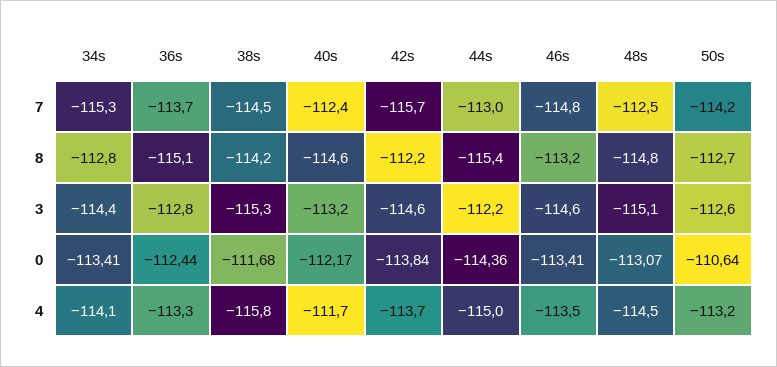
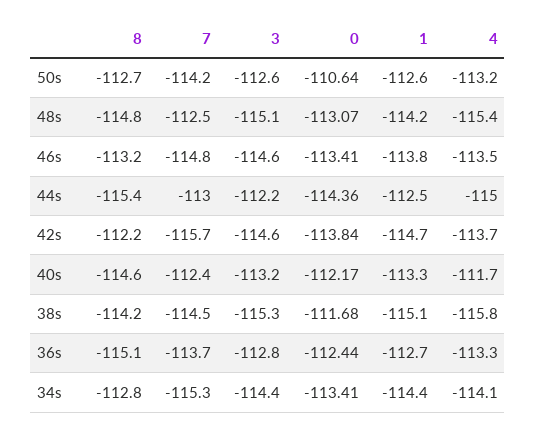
48s, 4: -114.5 -> -115.4
50s, 1: none -> -112.6
48s, 1: none -> -114.2
46s, 1: none -> -113.8
44s, 1: none -> -112.5
42s, 1: none -> -114.7
40s, 1: none -> -113.3
38s, 1: none -> -115.1
36s, 1: none -> -112.7
34s, 1: none -> -114.4

